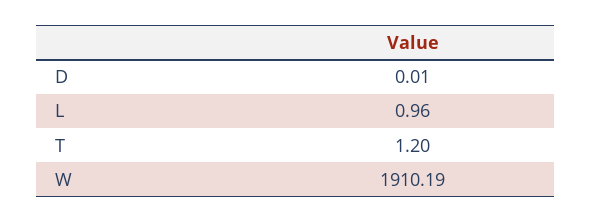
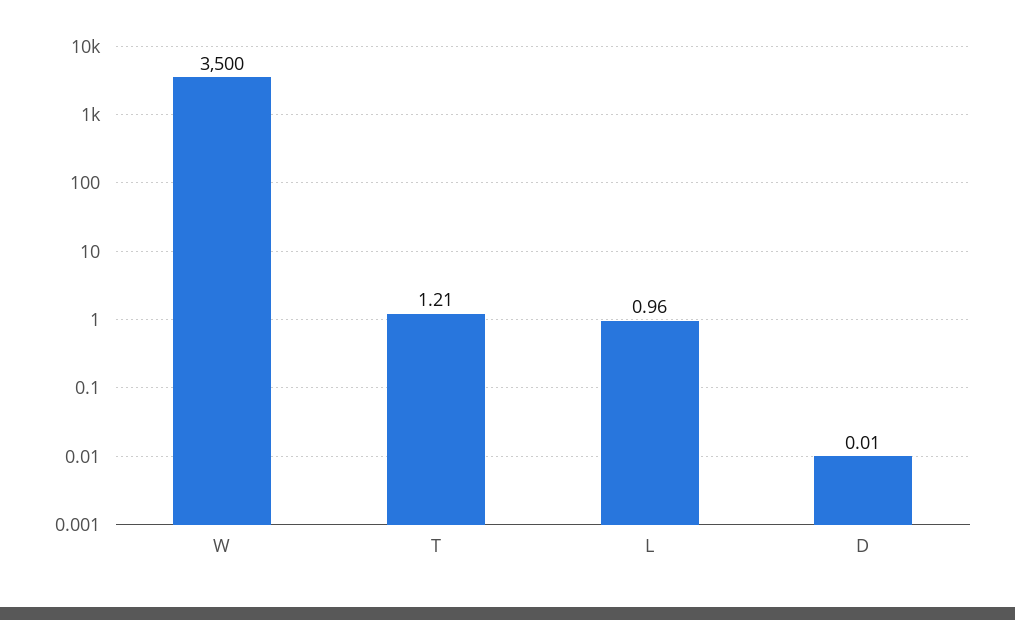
T: 1.2 -> 1.21
W: 1910.19 -> 3500

